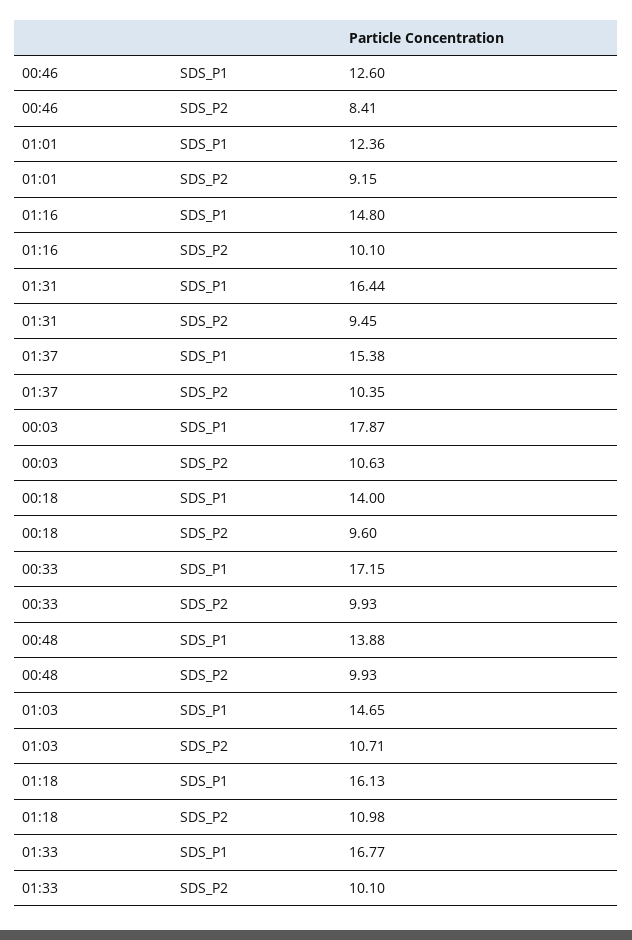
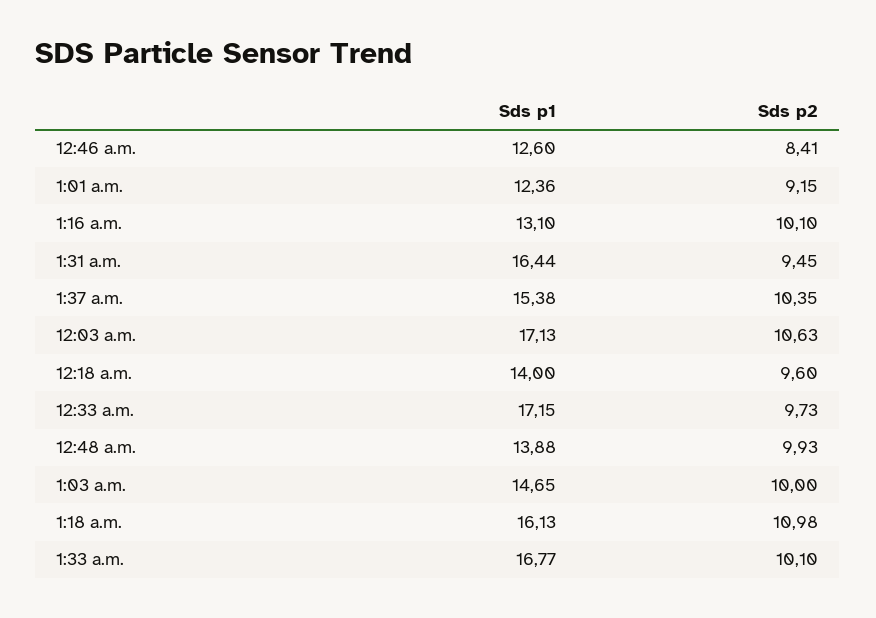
01:16, SDS_P1: 14.8 -> 13.1
00:03, SDS_P1: 17.87 -> 17.13
00:33, SDS_P2: 9.93 -> 9.73
01:03, SDS_P2: 10.71 -> 10

